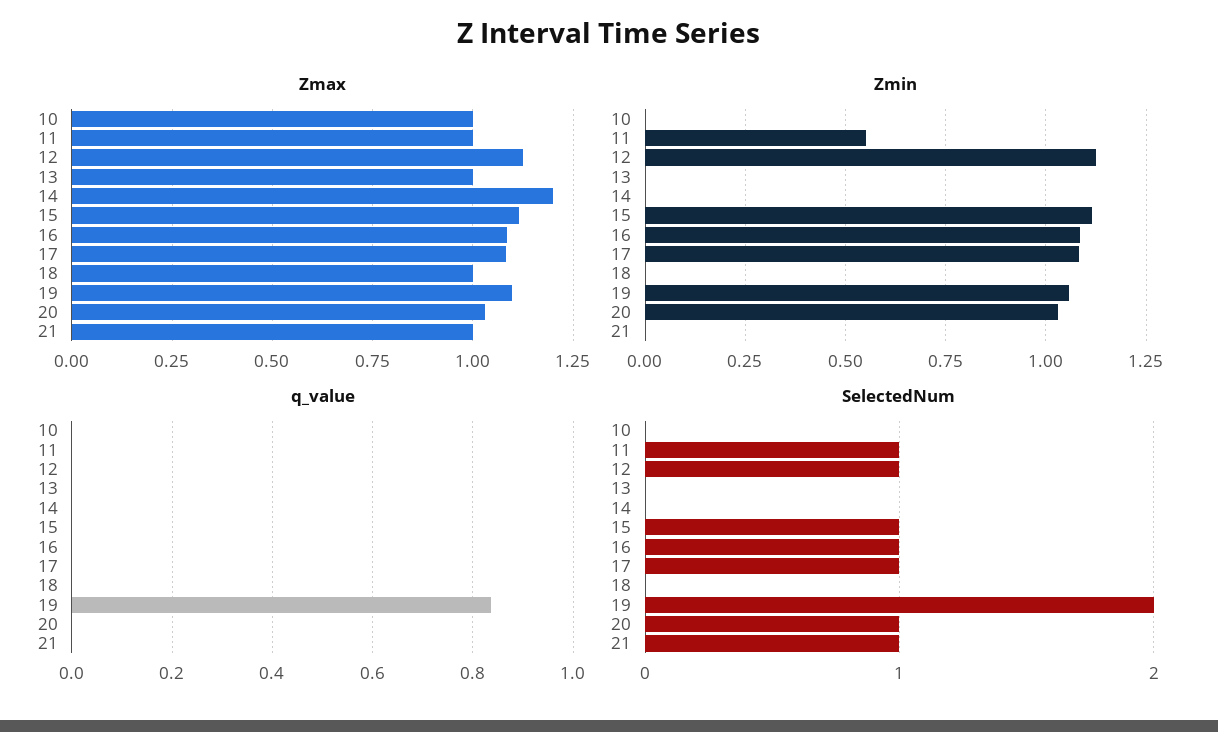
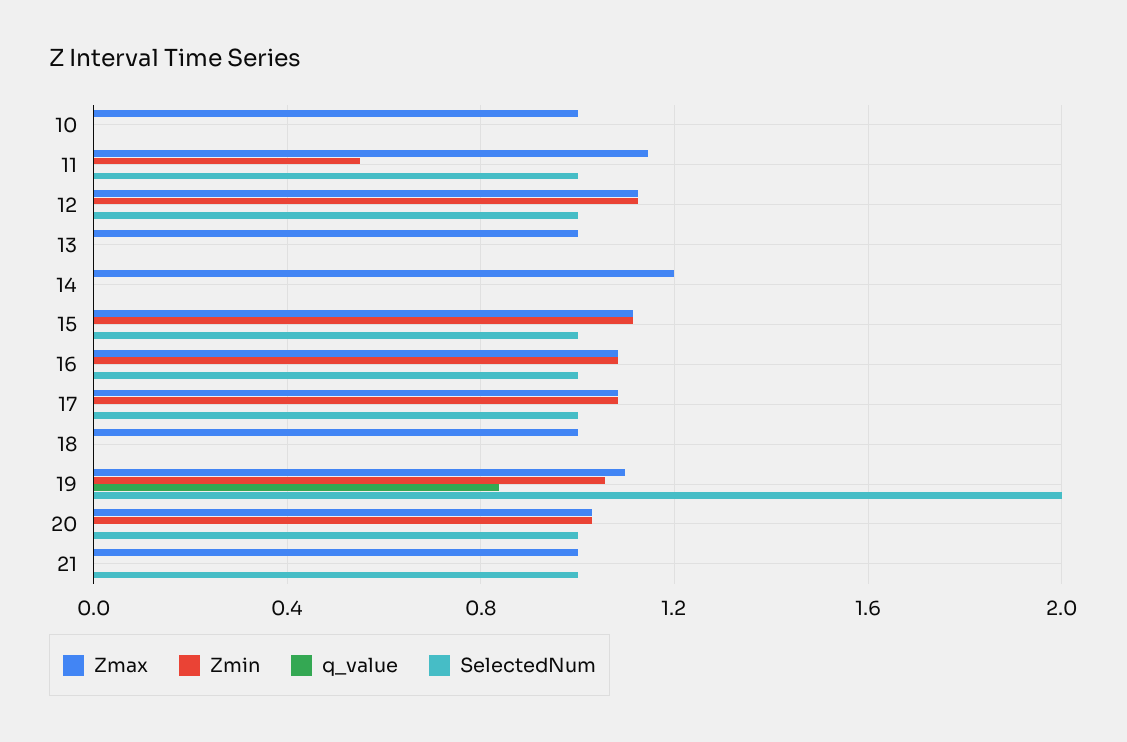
Zmax, 11: 1 -> 1.15

